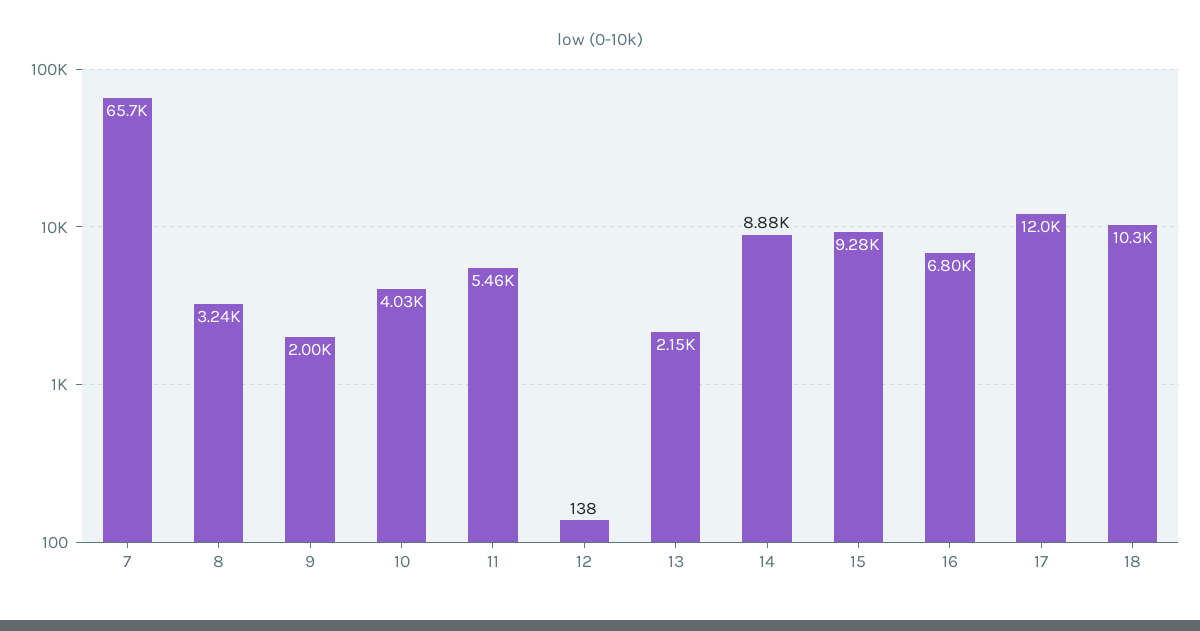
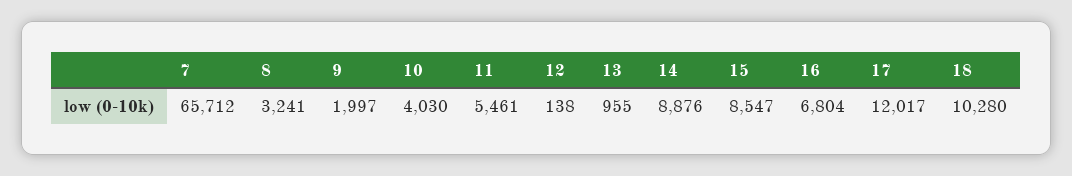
13: 2150 -> 955
15: 9280 -> 8547

